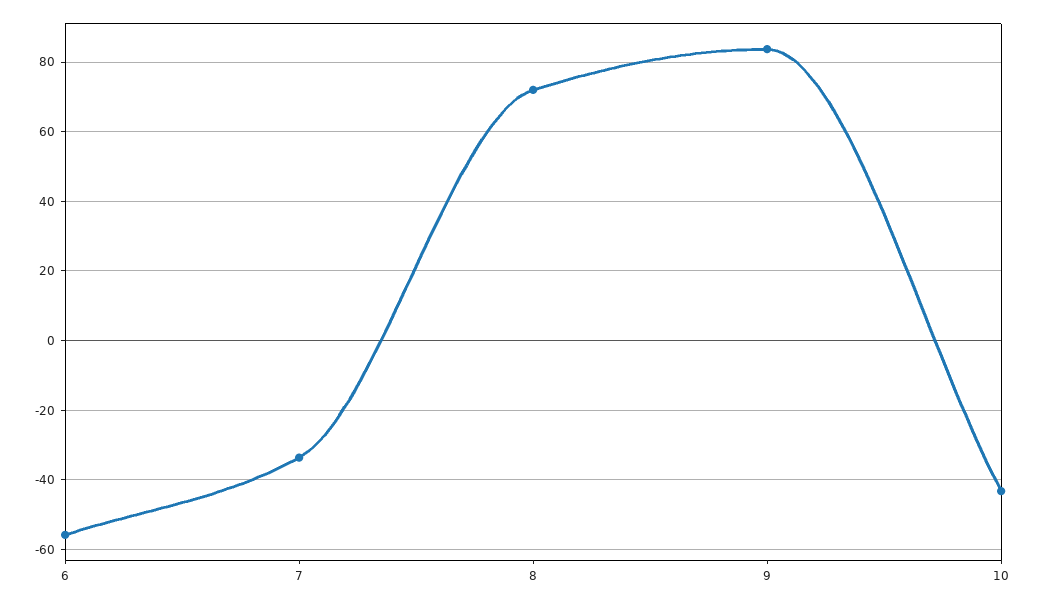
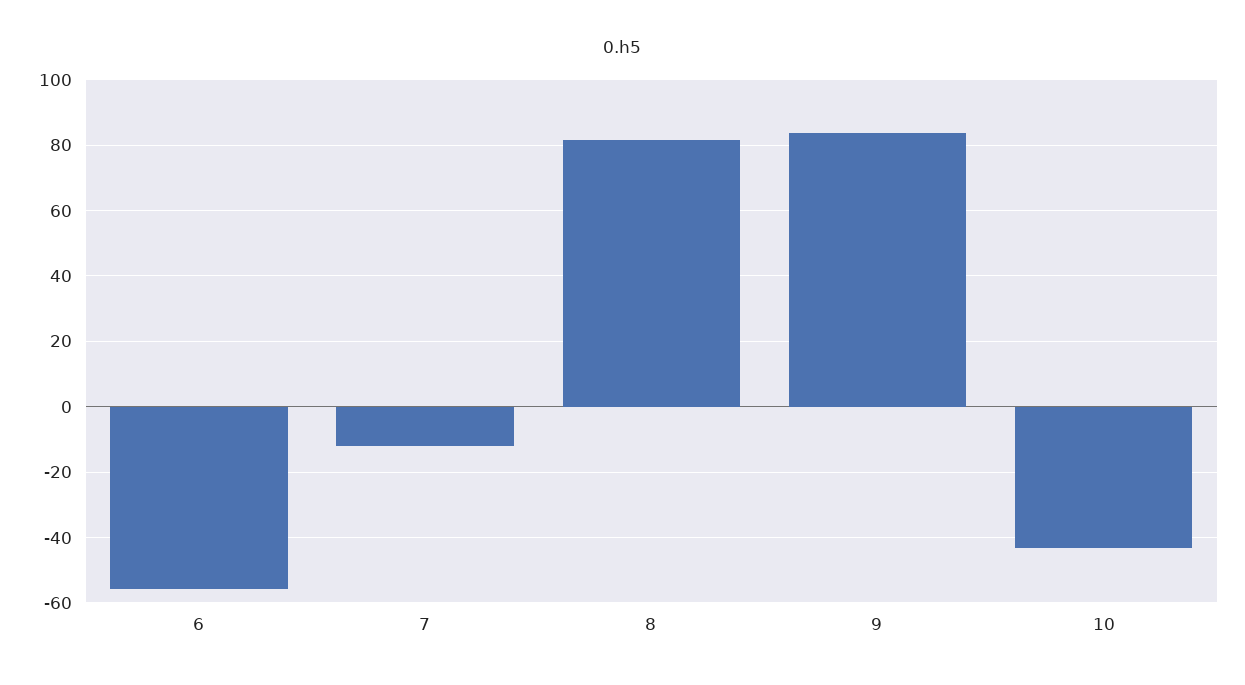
7: -34 -> -12
8: 72 -> 82

